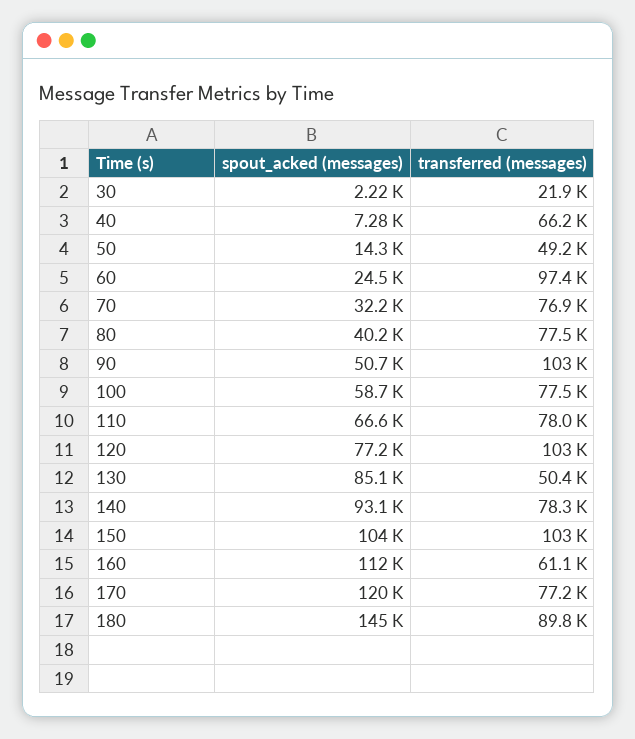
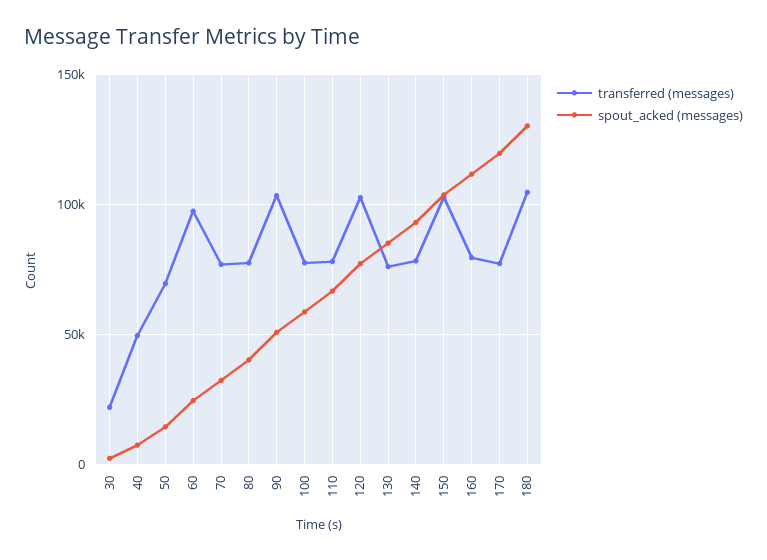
transferred (messages), 40: 66200 -> 50000
transferred (messages), 50: 49200 -> 70000
transferred (messages), 130: 50400 -> 75000
transferred (messages), 160: 61100 -> 80000
spout_acked (messages), 180: 145000 -> 130000
transferred (messages), 180: 89800 -> 105000

